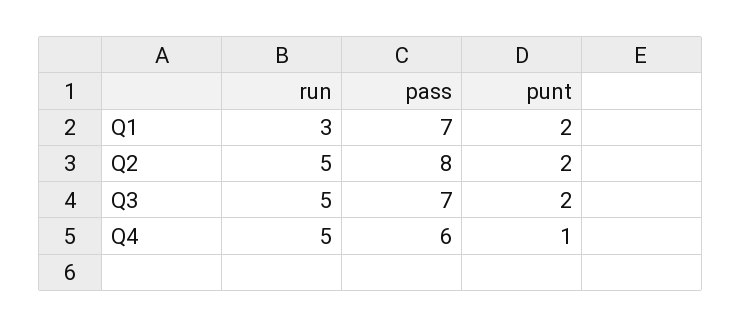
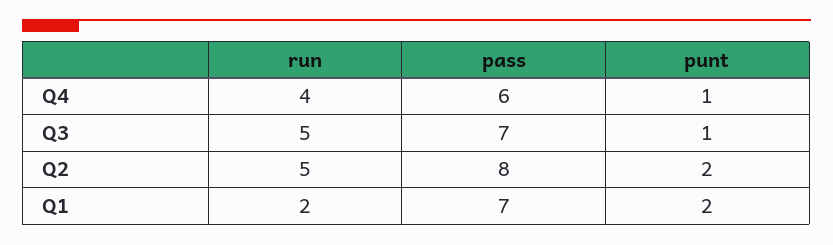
run, Q1: 3 -> 2
punt, Q3: 2 -> 1
run, Q4: 5 -> 4

